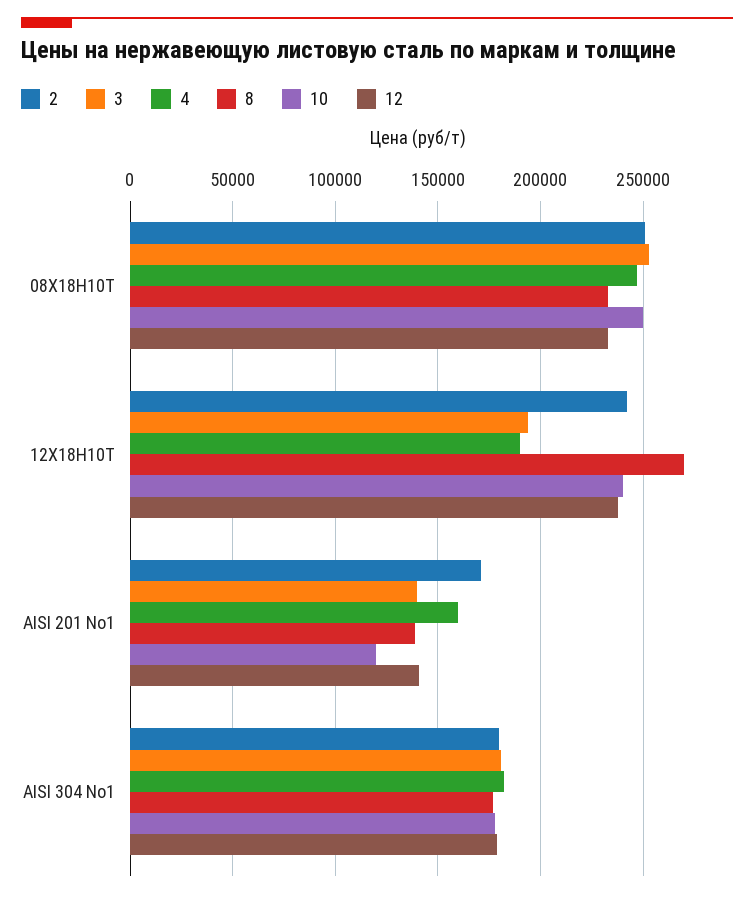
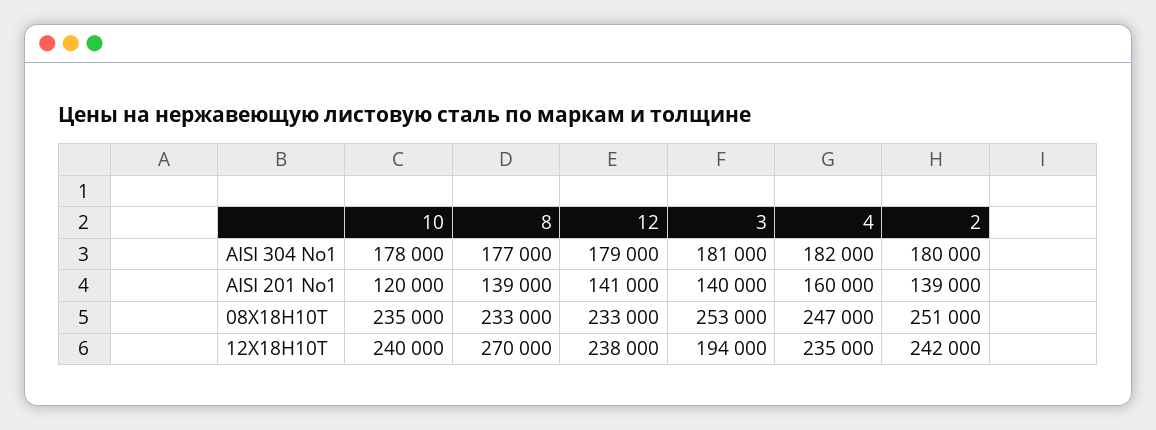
10, 08Х18Н10Т: 250000 -> 235000
4, 12Х18Н10Т: 190000 -> 235000
2, AISI 201 No1: 170000 -> 139000

